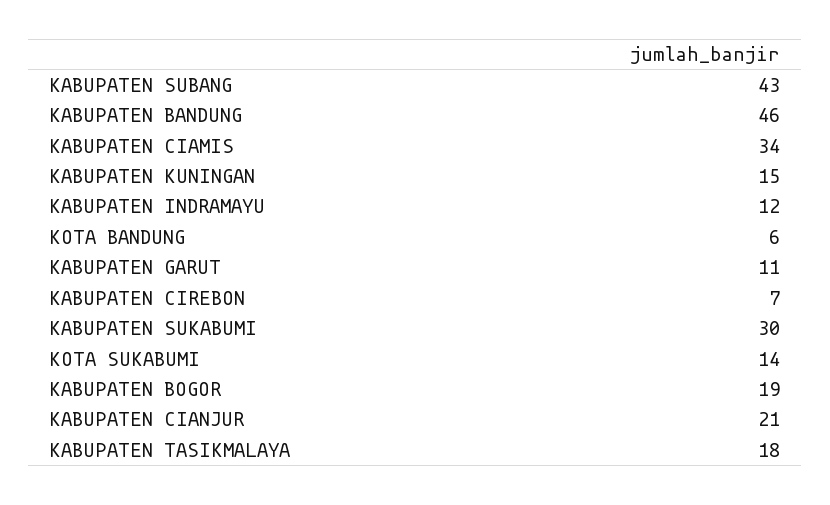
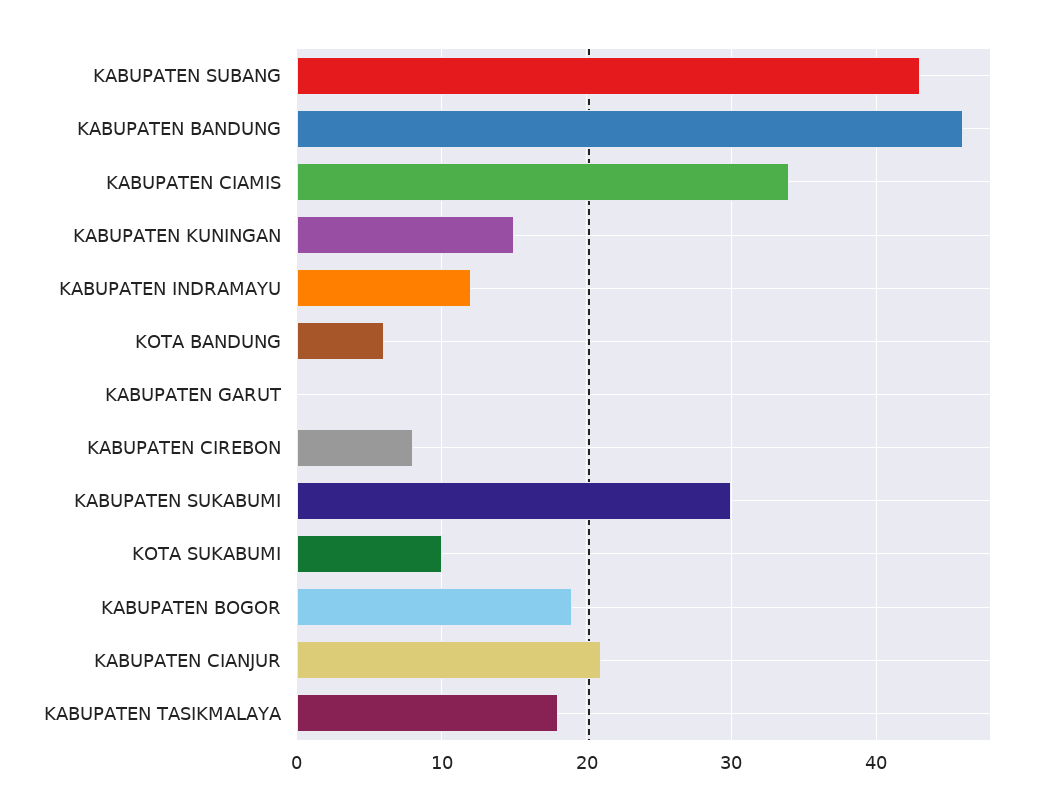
KABUPATEN GARUT: 11 -> 0
KABUPATEN CIREBON: 7 -> 8
KOTA SUKABUMI: 14 -> 10

